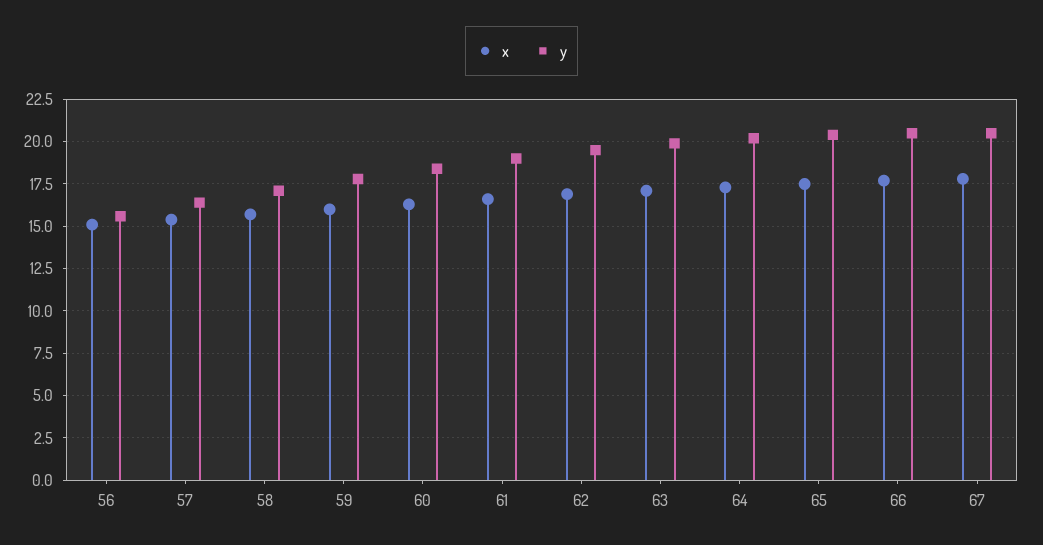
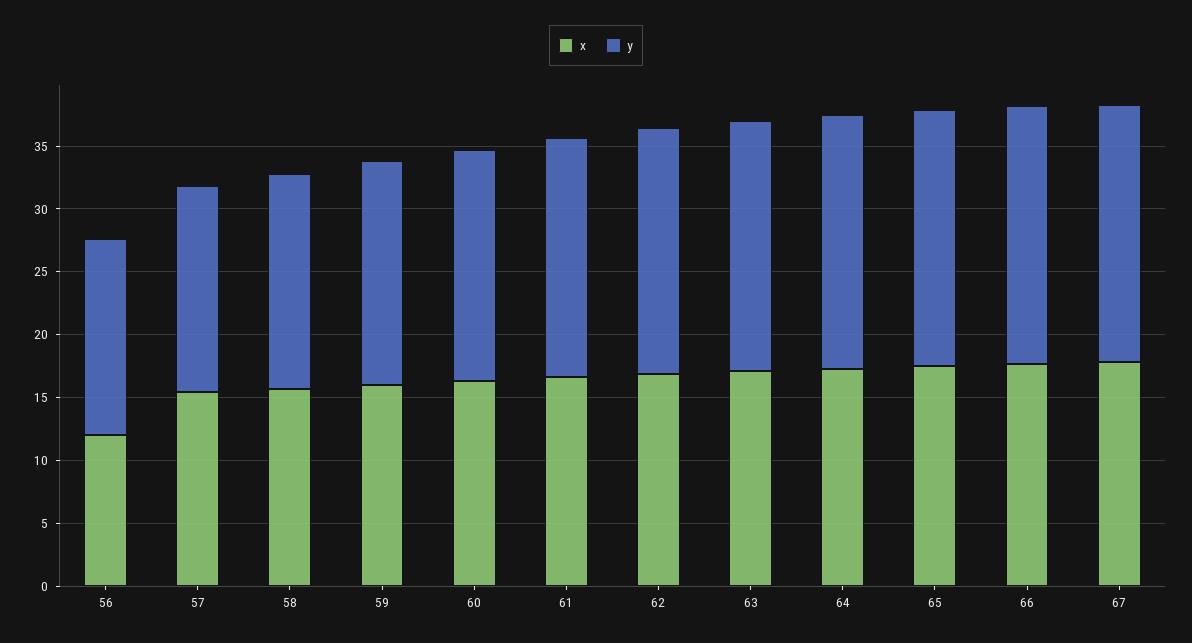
x, 56: 15 -> 12

